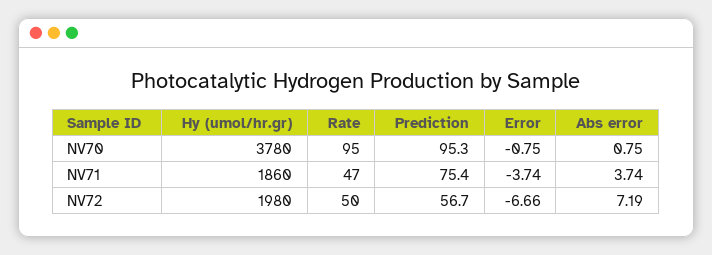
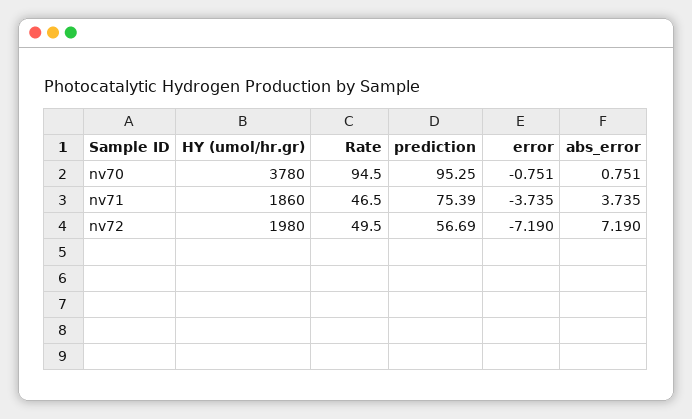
Error, NV72: -6.66 -> -7.19

